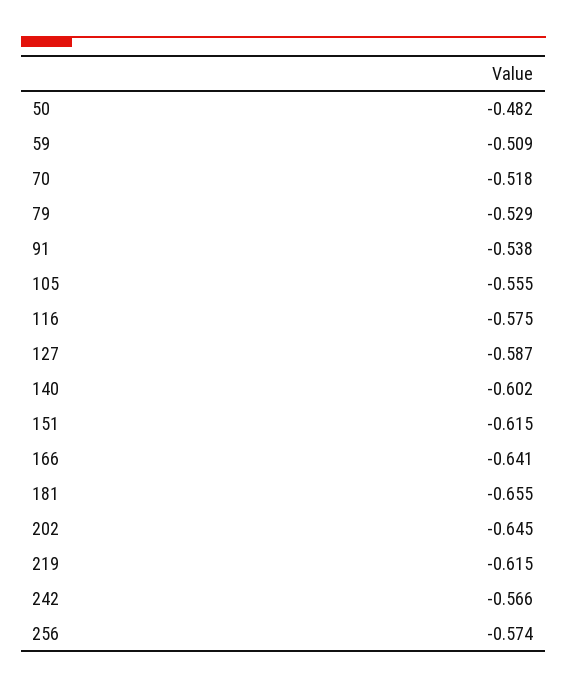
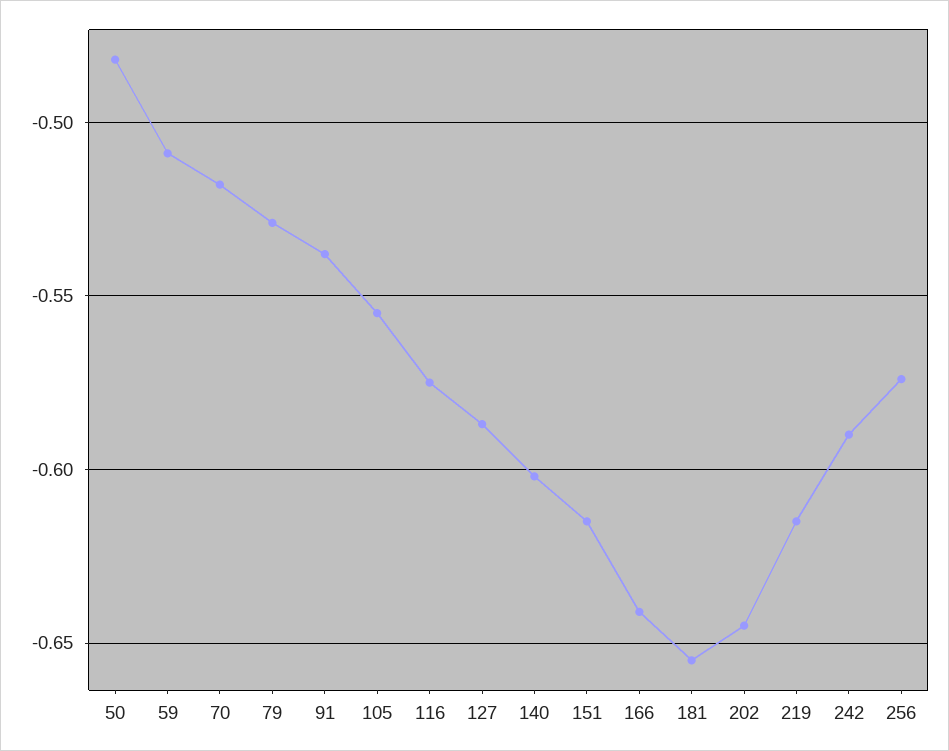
242: -0.566 -> -0.59

